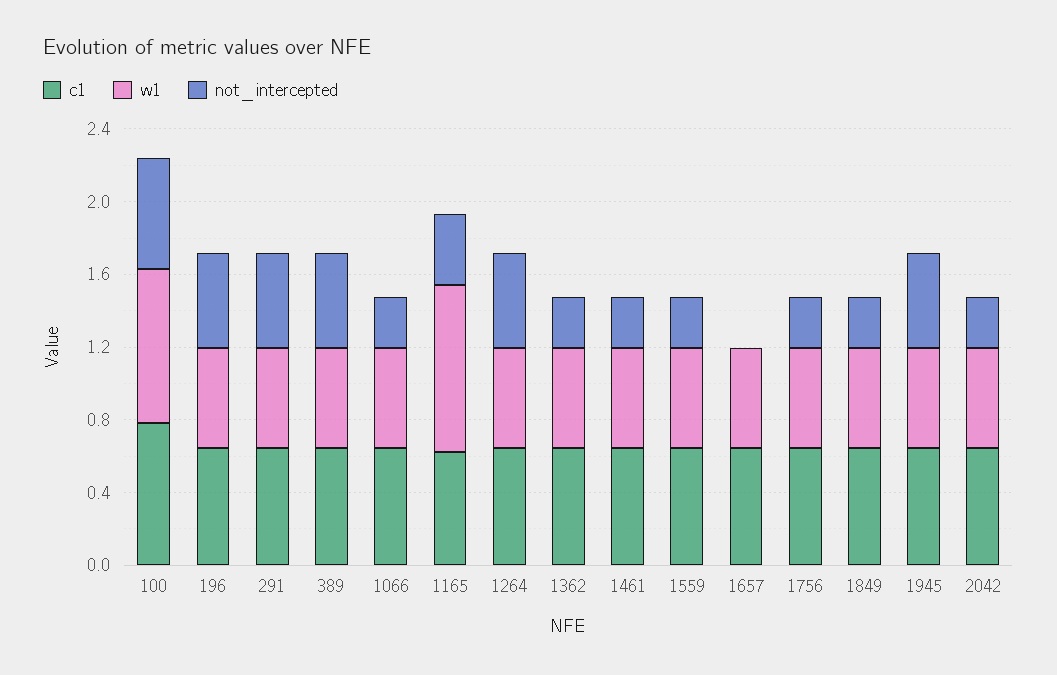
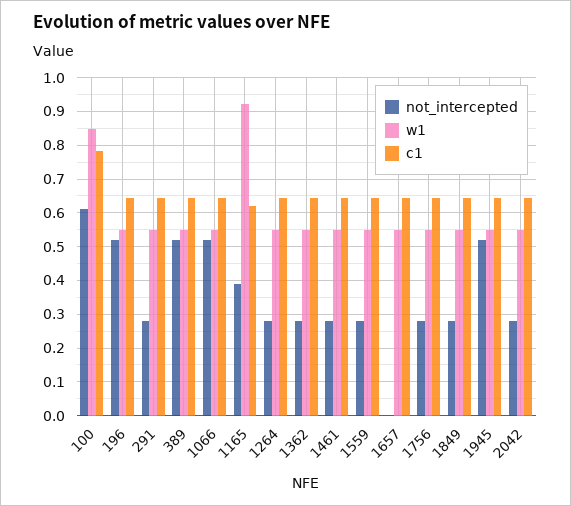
not_intercepted, 291: 0.5 -> 0.28
not_intercepted, 1066: 0.3 -> 0.52
not_intercepted, 1264: 0.5 -> 0.28

